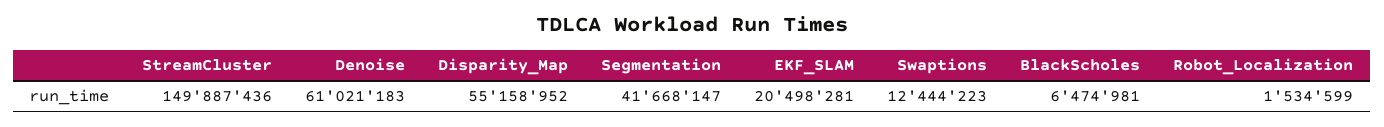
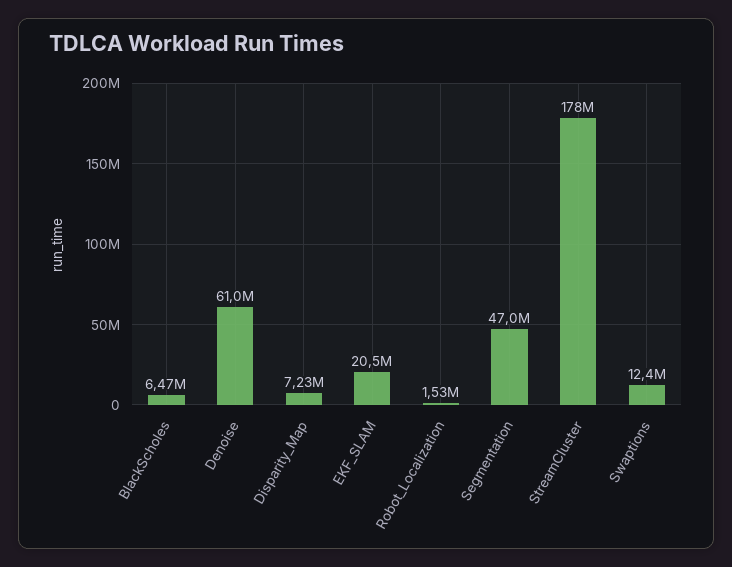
StreamCluster: 149887436 -> 178000000
Disparity_Map: 55158952 -> 7230000
Segmentation: 41668147 -> 47000000

